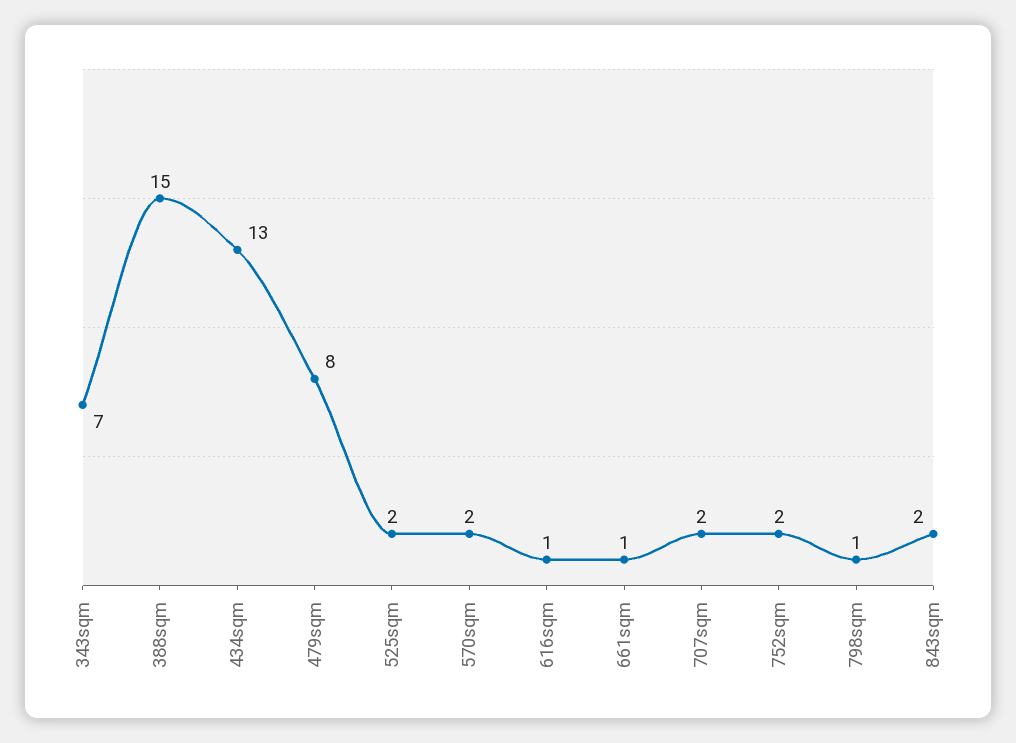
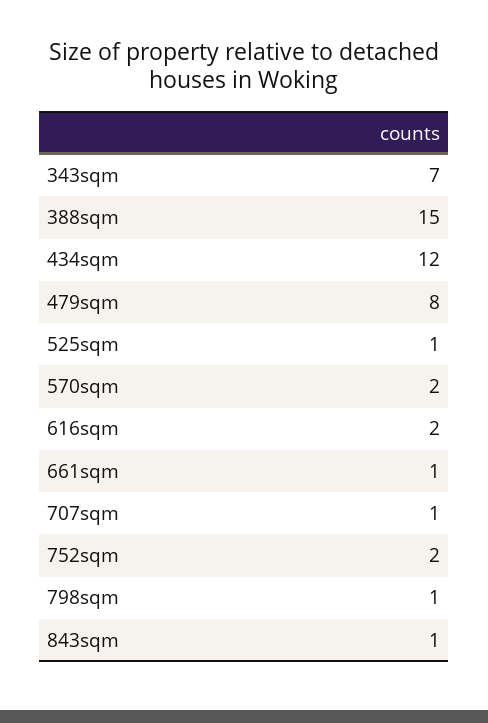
434sqm: 13 -> 12
525sqm: 2 -> 1
616sqm: 1 -> 2
707sqm: 2 -> 1
843sqm: 2 -> 1

